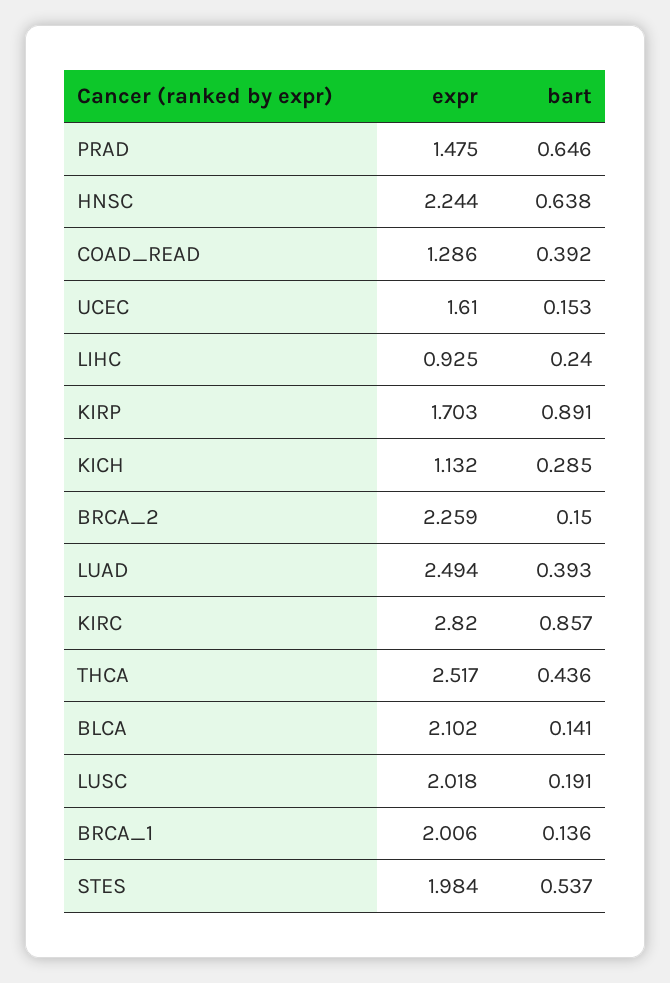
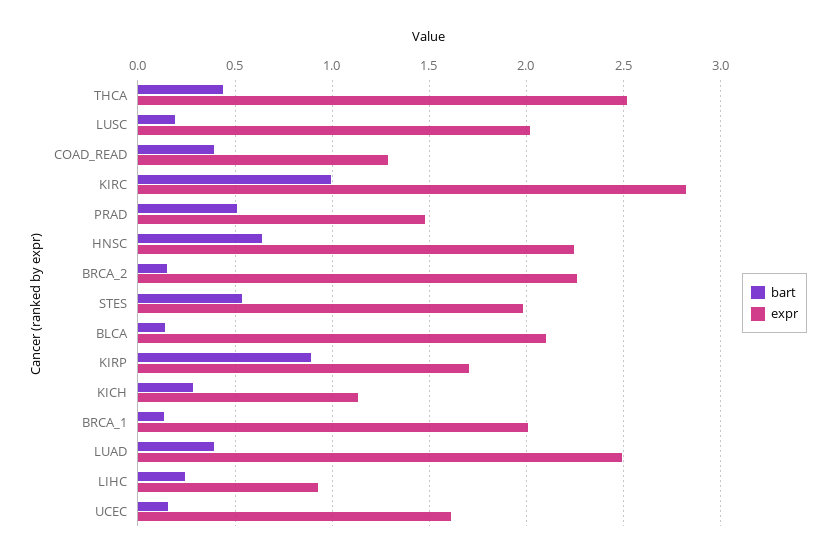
bart, PRAD: 0.646 -> 0.5
bart, KIRC: 0.857 -> 1

